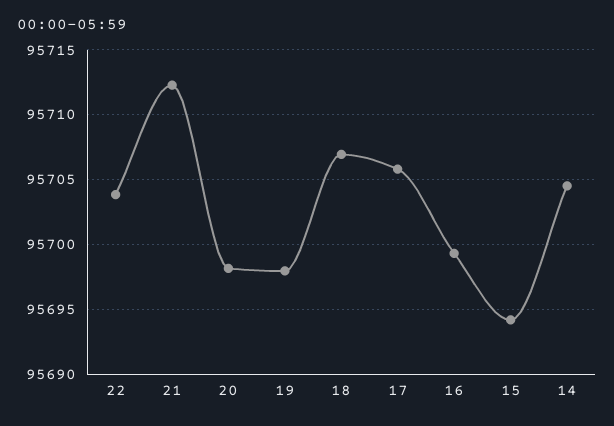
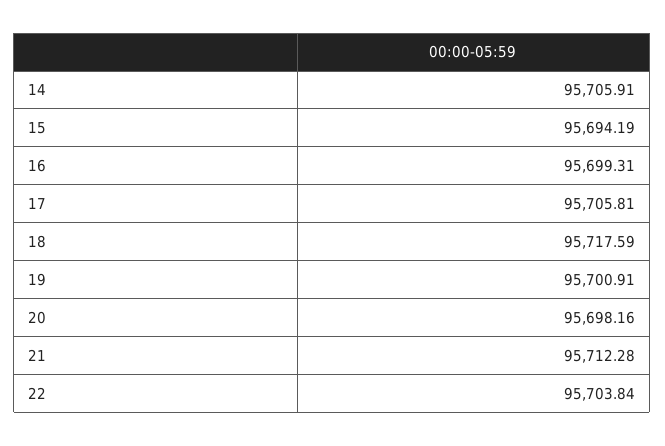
19: 95698 -> 95700.91
18: 95707 -> 95717.59
14: 95704.5 -> 95705.91

